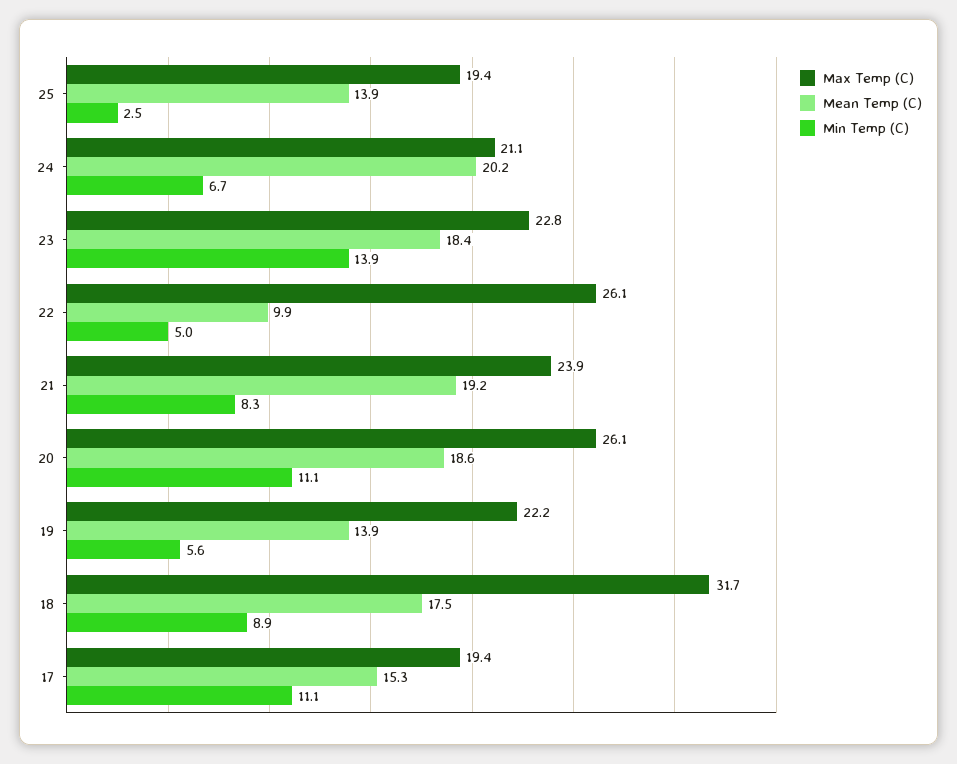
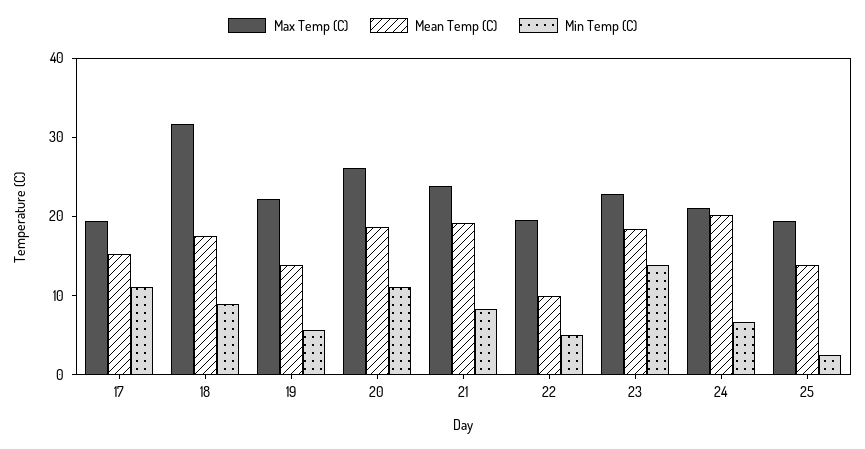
Max Temp (C), 22: 26.1 -> 20

